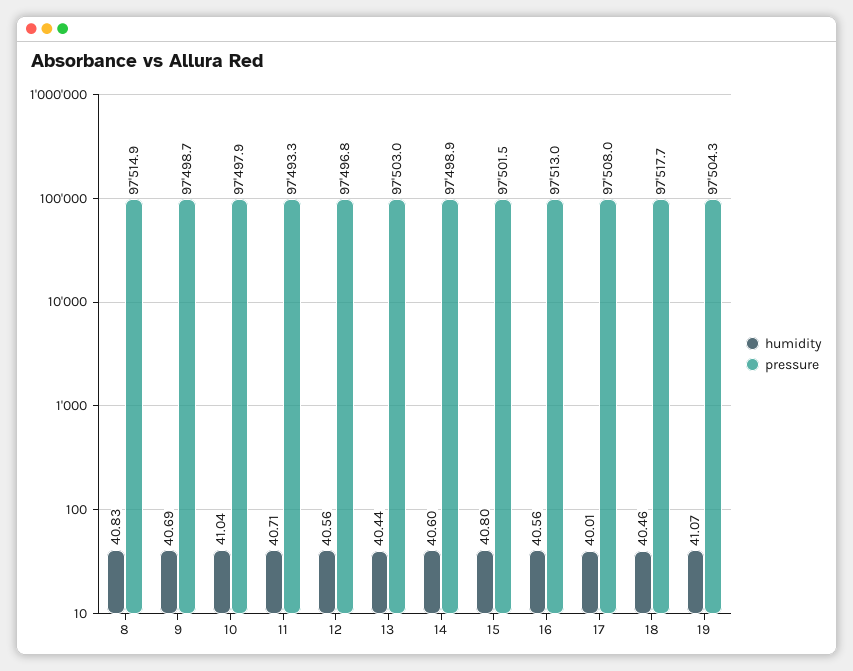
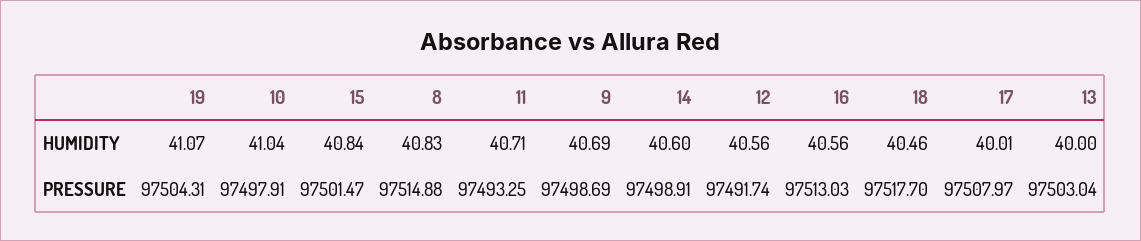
pressure, 12: 97496.8 -> 97491.74
humidity, 13: 40.44 -> 40
humidity, 15: 40.8 -> 40.84

